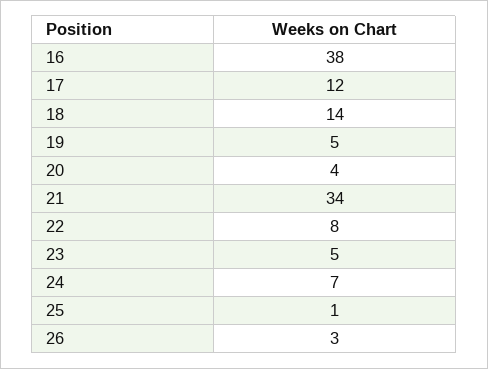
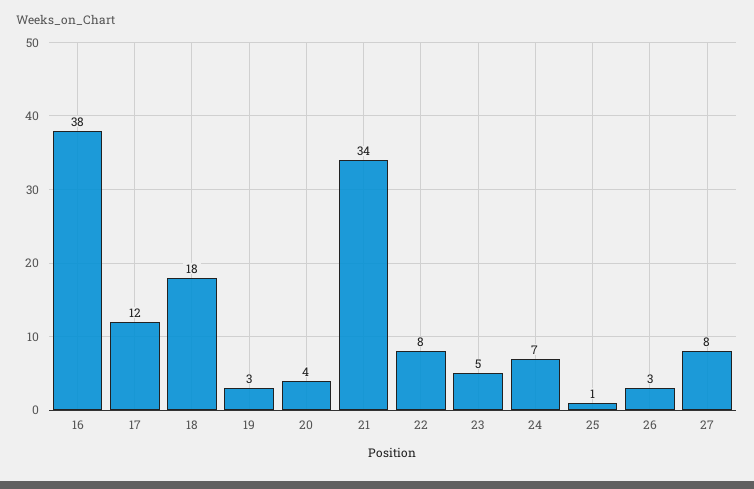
18: 14 -> 18
19: 5 -> 3
27: none -> 8

